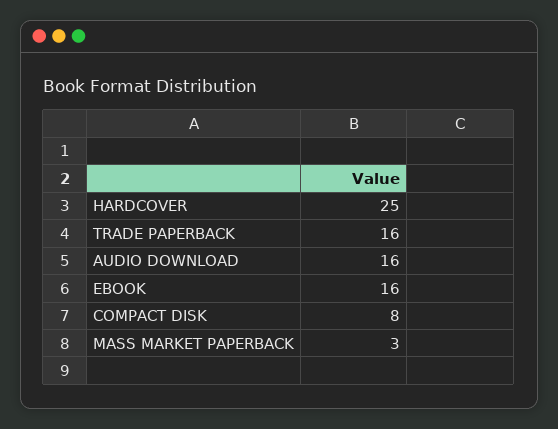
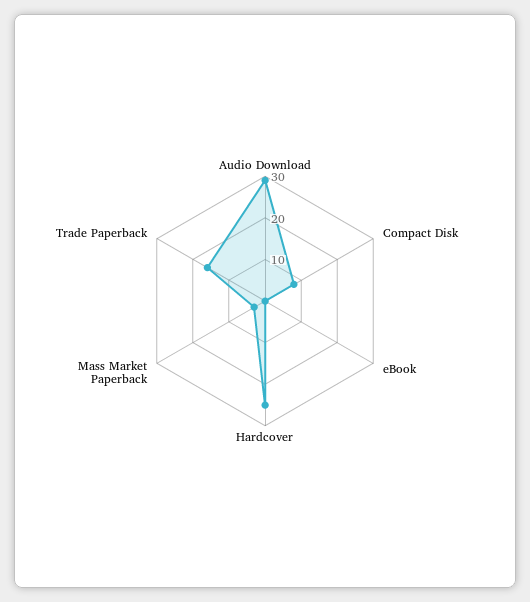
AUDIO DOWNLOAD: 16 -> 30
EBOOK: 16 -> 0

